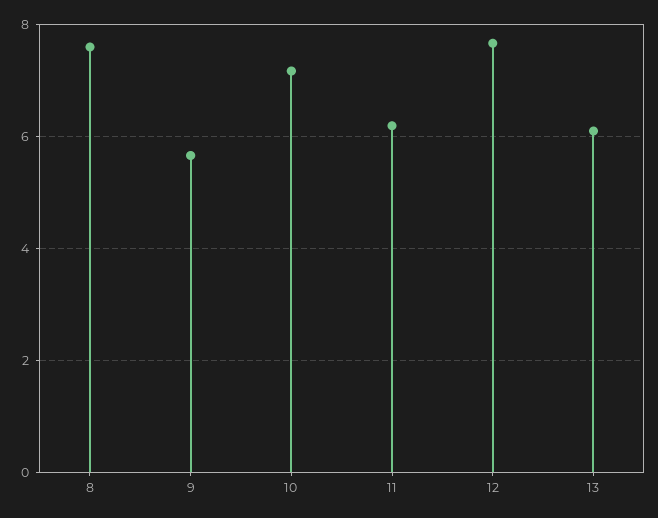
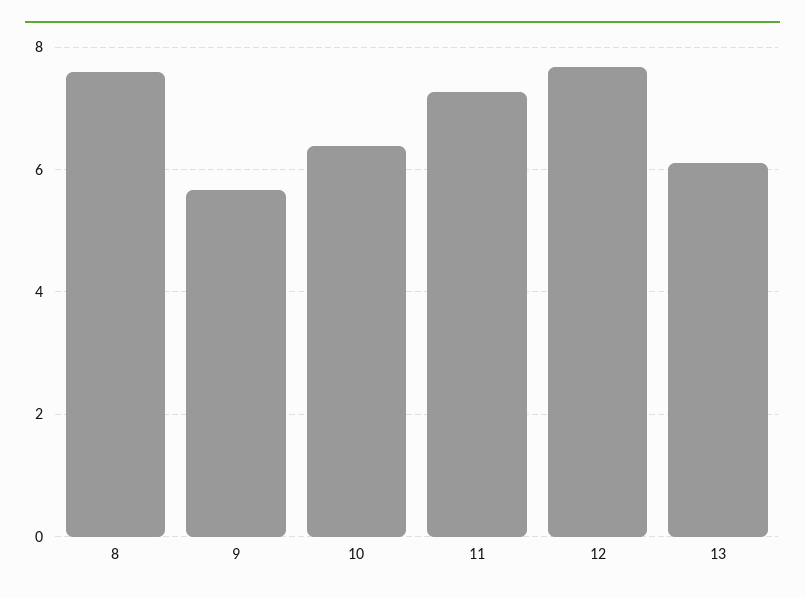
10: 7.2 -> 6.4
11: 6.2 -> 7.2

